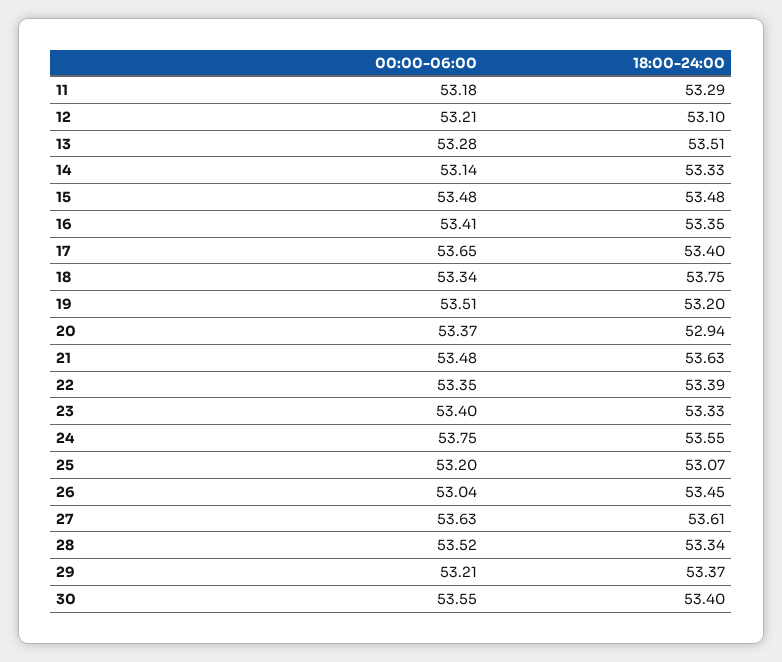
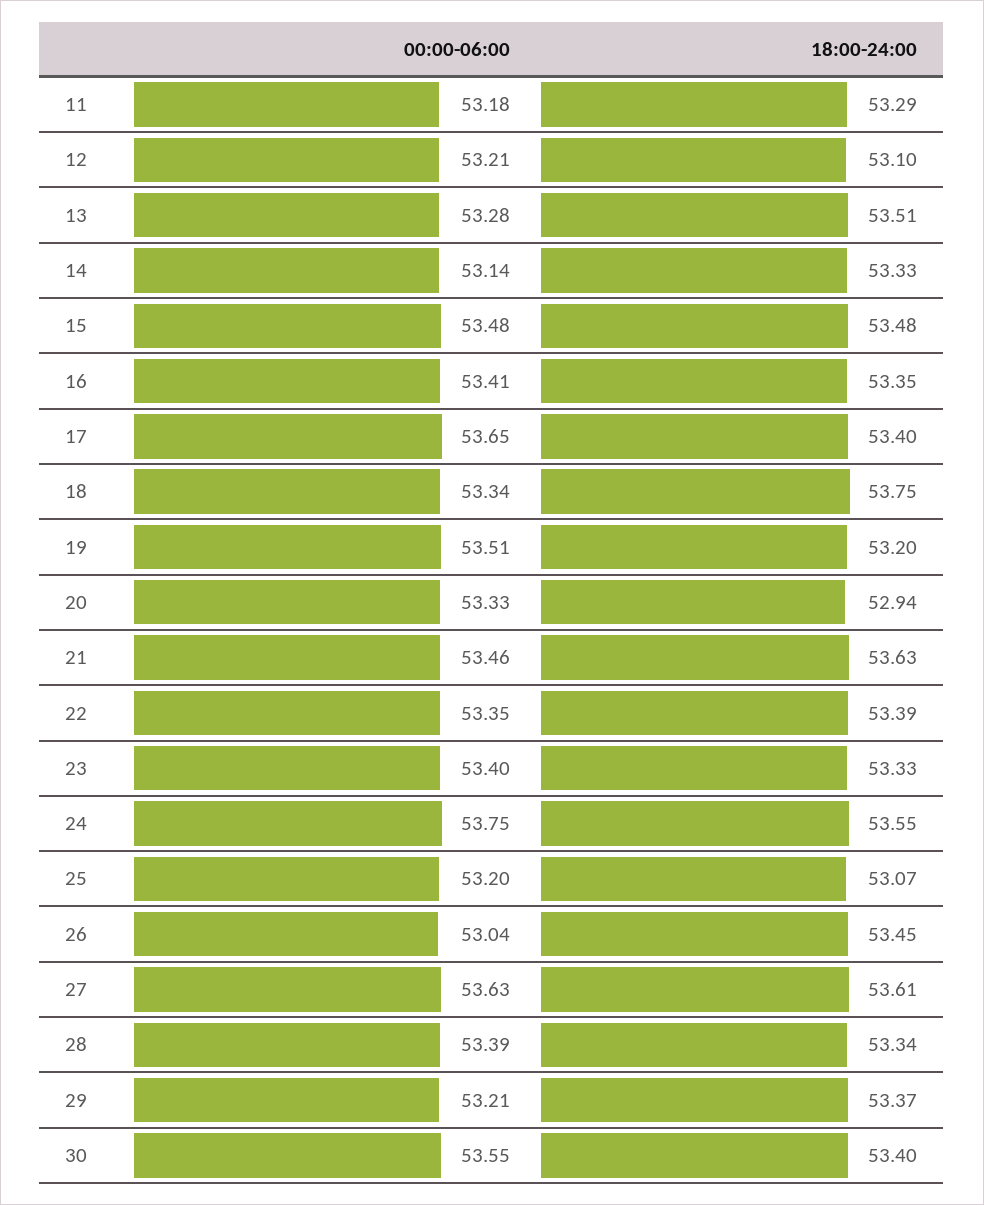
00:00-06:00, 20: 53.37 -> 53.33
00:00-06:00, 21: 53.48 -> 53.46
00:00-06:00, 28: 53.52 -> 53.39

